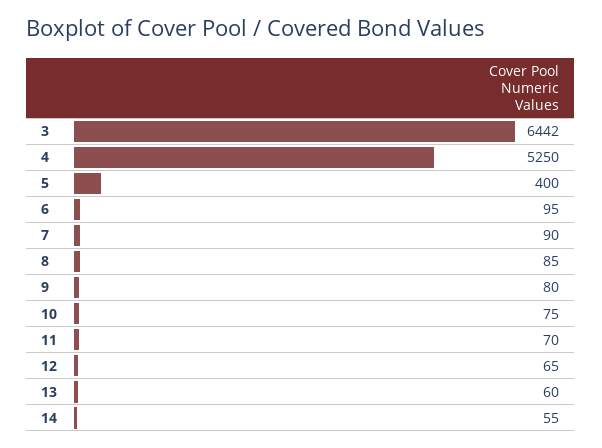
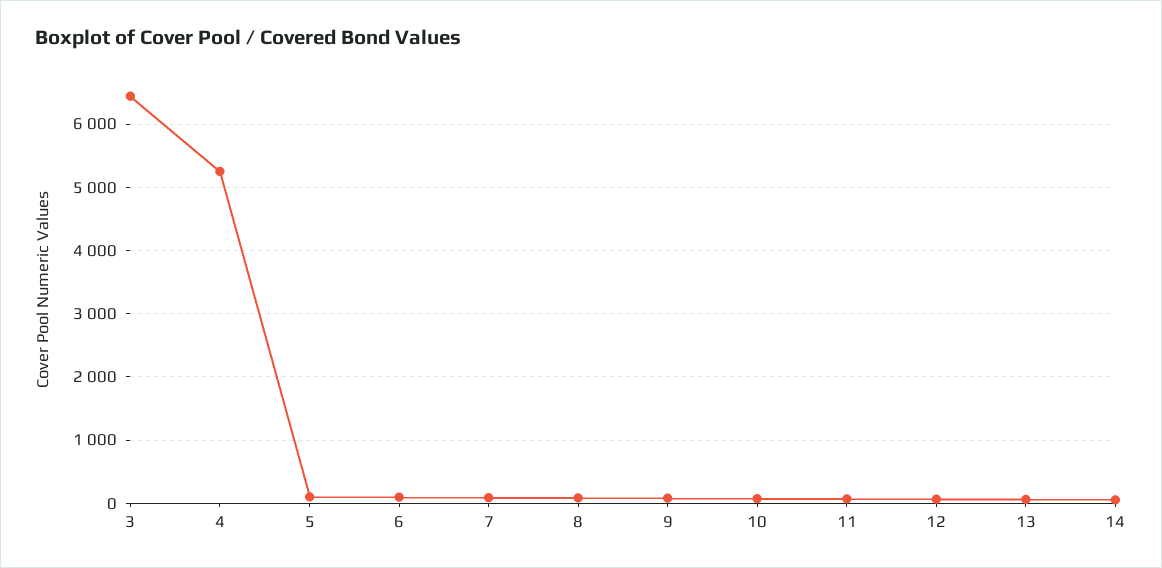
5: 400 -> 100

